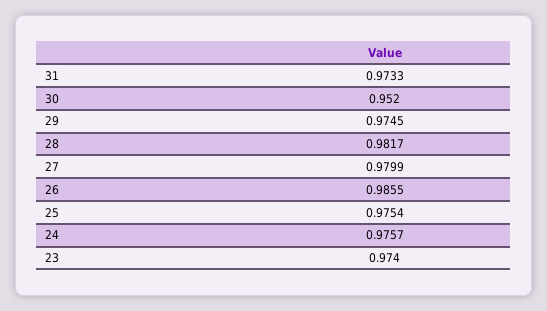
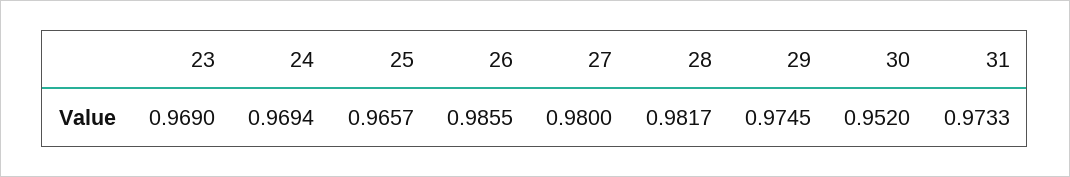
27: 0.9799 -> 0.98
25: 0.9754 -> 0.9657
24: 0.9757 -> 0.9694
23: 0.974 -> 0.969

